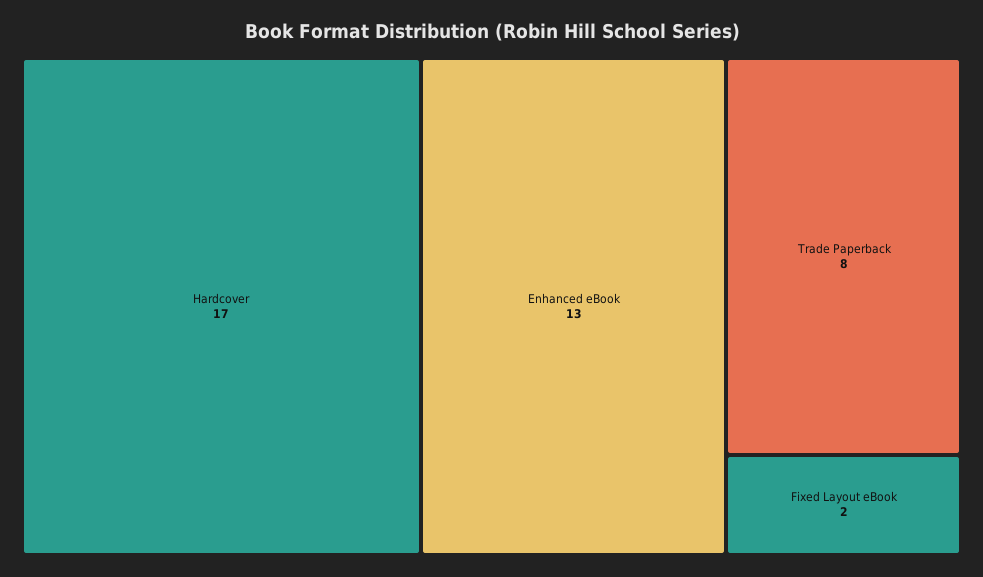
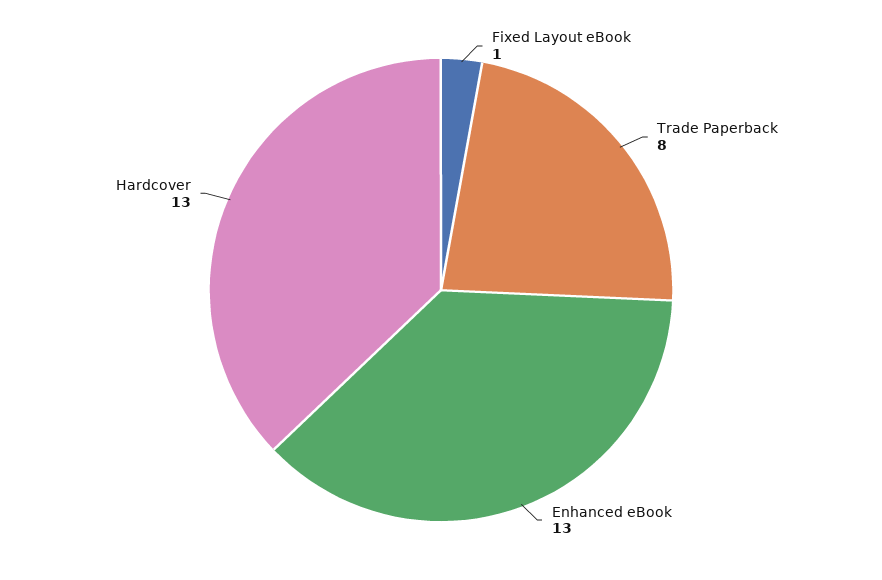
Hardcover: 17 -> 13
Fixed Layout eBook: 2 -> 1

